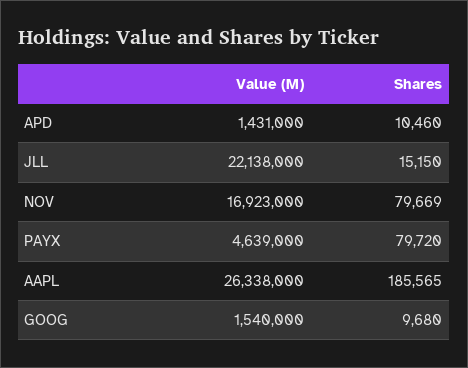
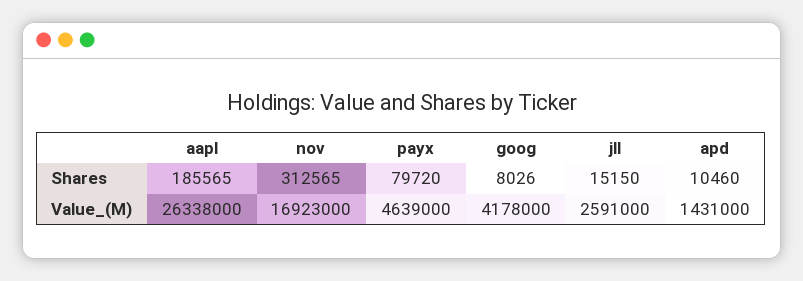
Value (M), JLL: 22138000 -> 2591000
Shares, NOV: 79669 -> 312565
Value (M), GOOG: 1540000 -> 4178000
Shares, GOOG: 9680 -> 8026

